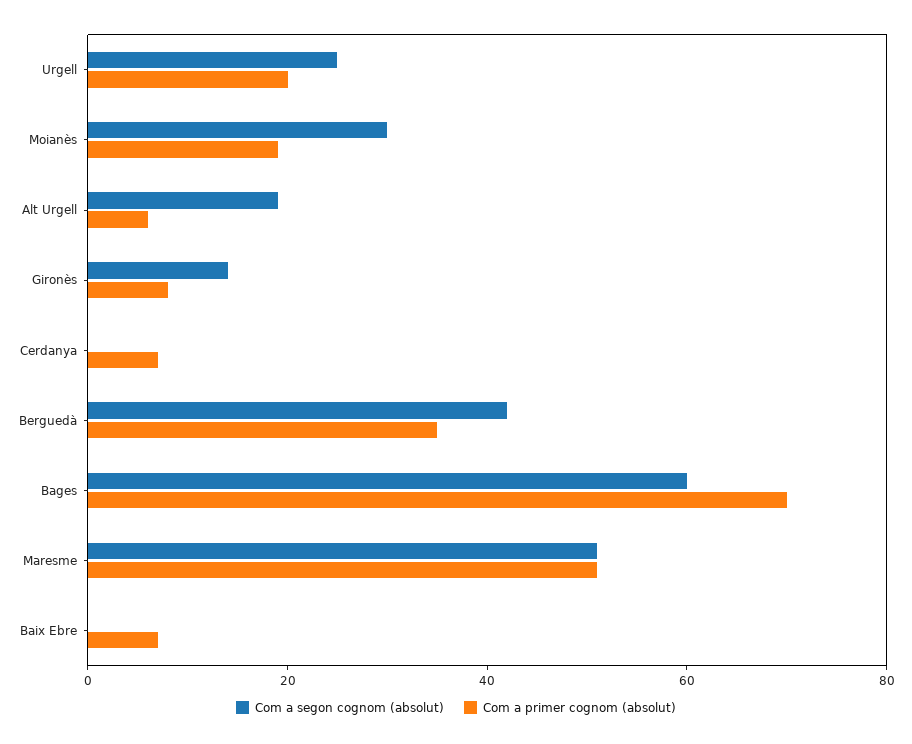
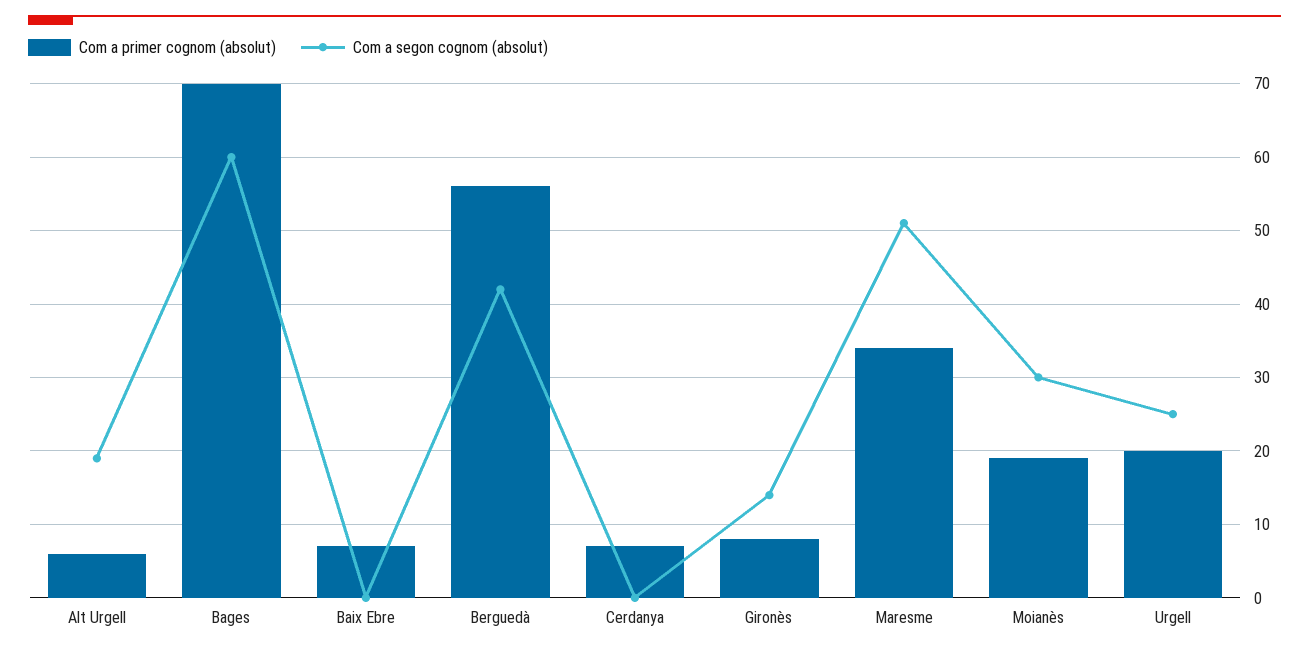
Com a primer cognom (absolut), Berguedà: 35 -> 56
Com a primer cognom (absolut), Maresme: 50 -> 34

